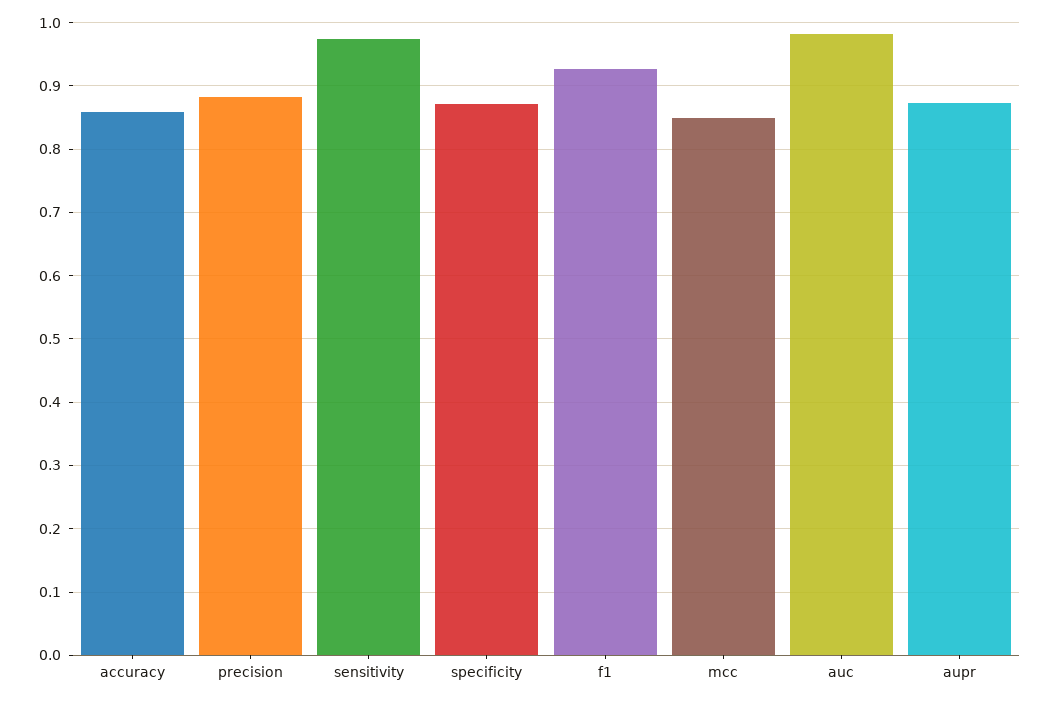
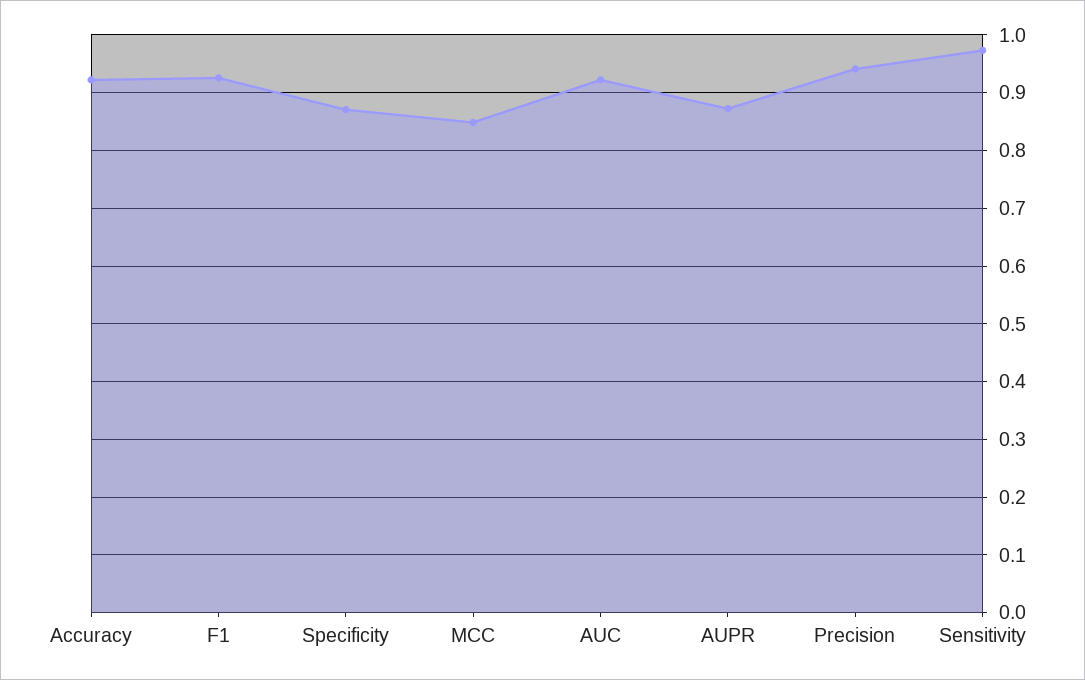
accuracy: 0.86 -> 0.92
precision: 0.88 -> 0.94
auc: 0.98 -> 0.92

